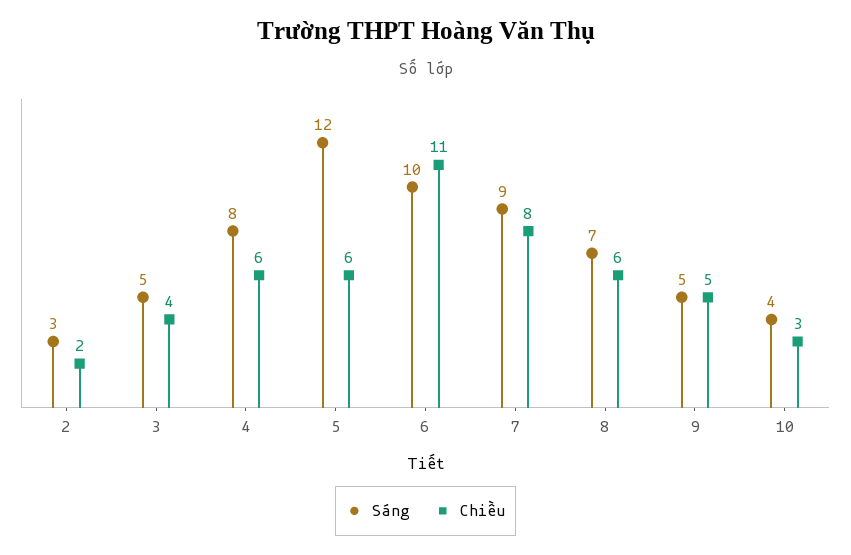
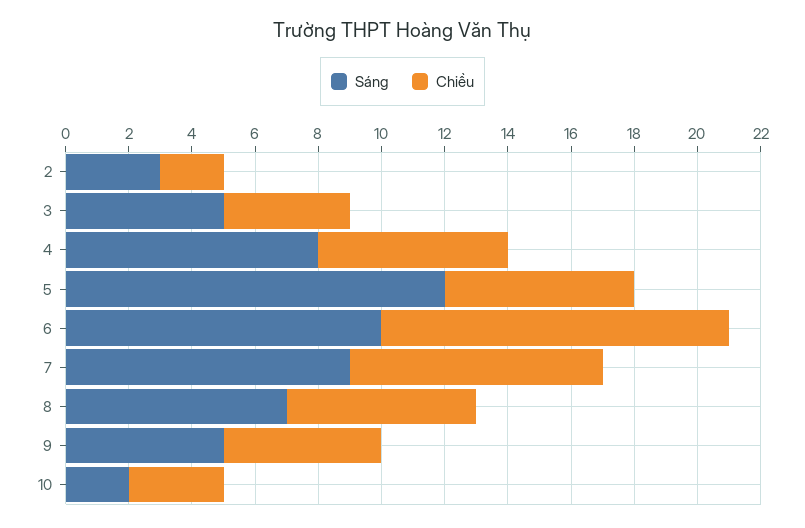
Sáng, 10: 4 -> 2

